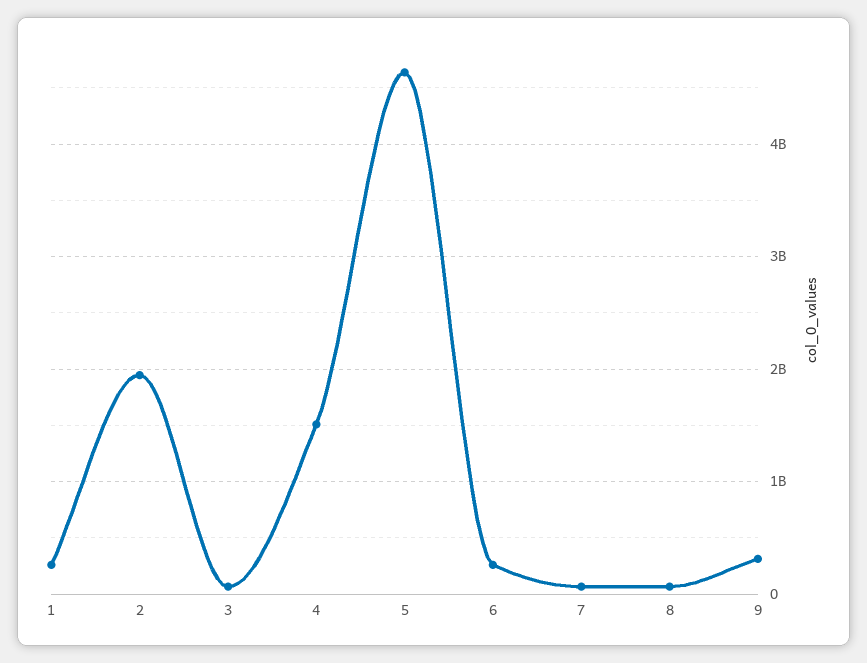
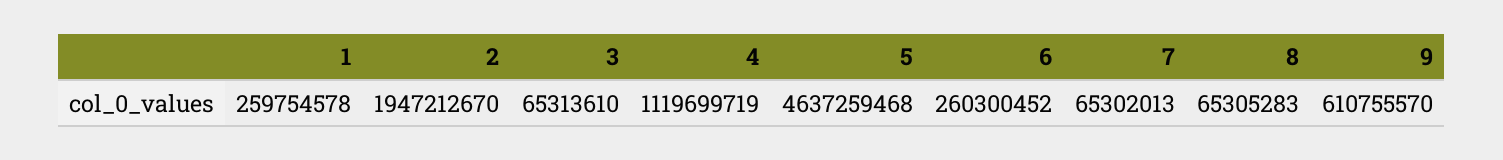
4: 1500000000 -> 1119699719
9: 300000000 -> 610755570

